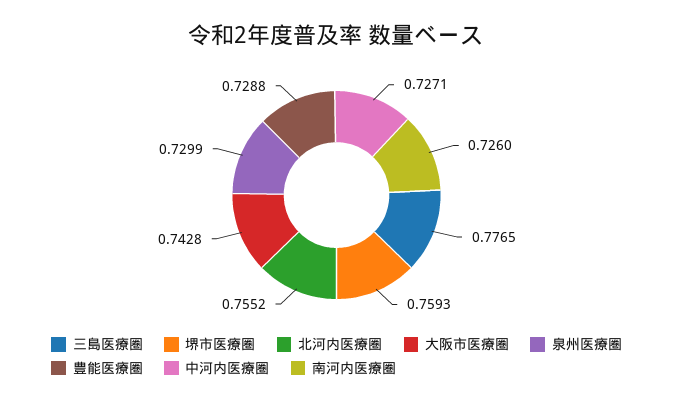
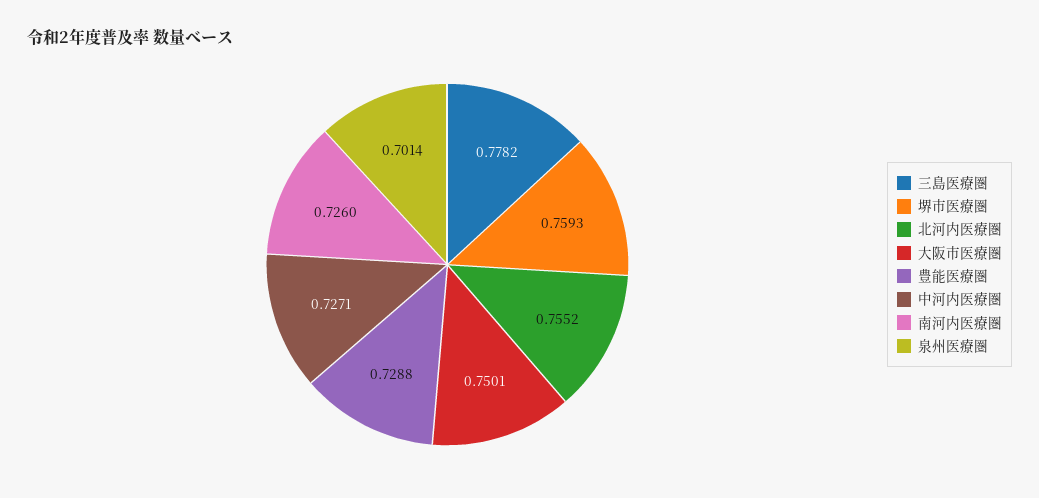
三島医療圏: 0.7765 -> 0.7782
大阪市医療圏: 0.7428 -> 0.7501
泉州医療圏: 0.7299 -> 0.7014

